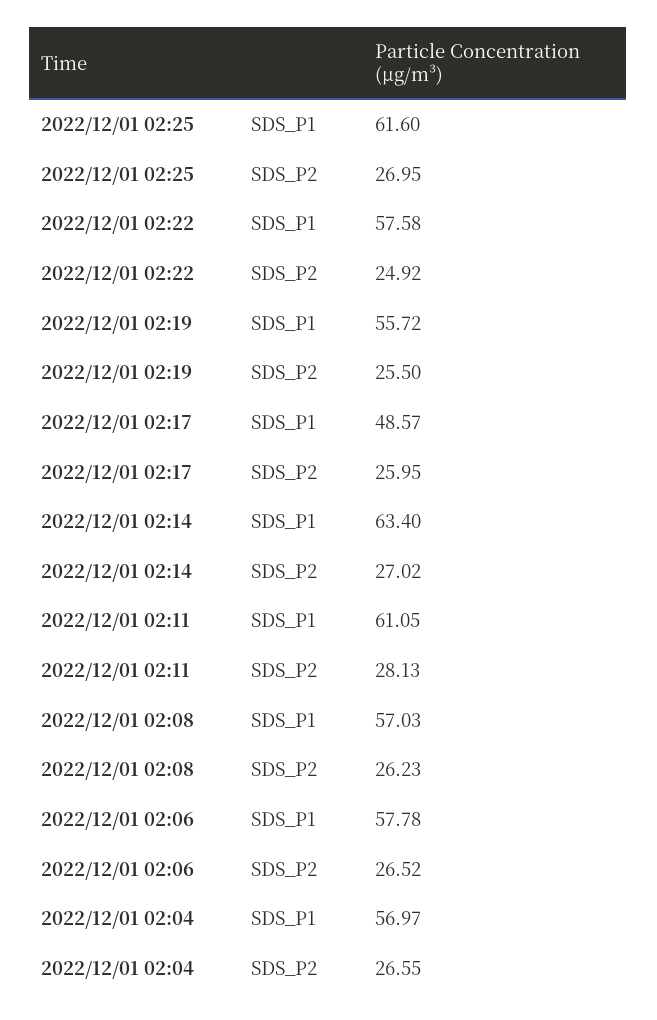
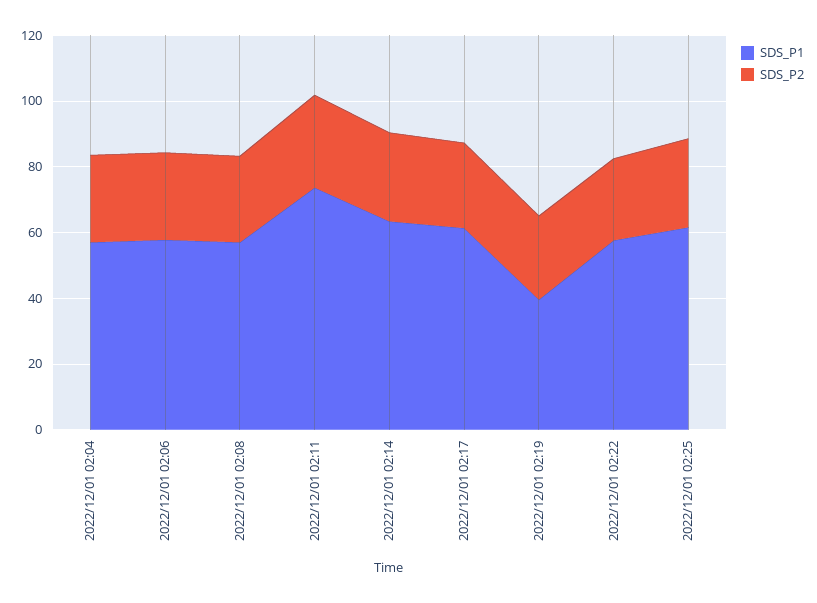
SDS_P1, 2022/12/01 02:19: 55.72 -> 40
SDS_P1, 2022/12/01 02:17: 48.57 -> 60
SDS_P1, 2022/12/01 02:11: 61.05 -> 75

